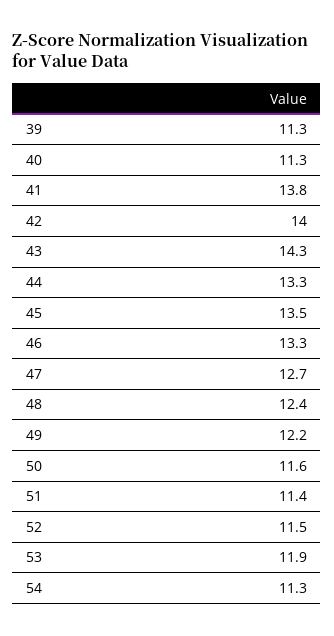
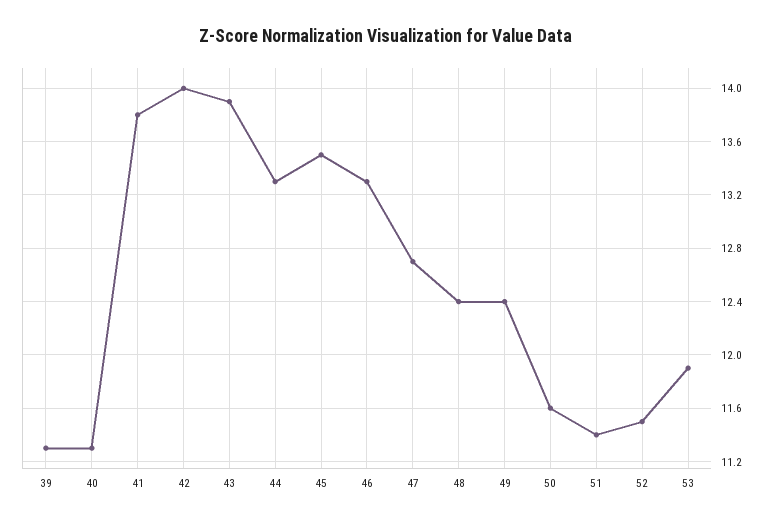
43: 14.3 -> 13.9
49: 12.2 -> 12.4
54: 11.3 -> none

